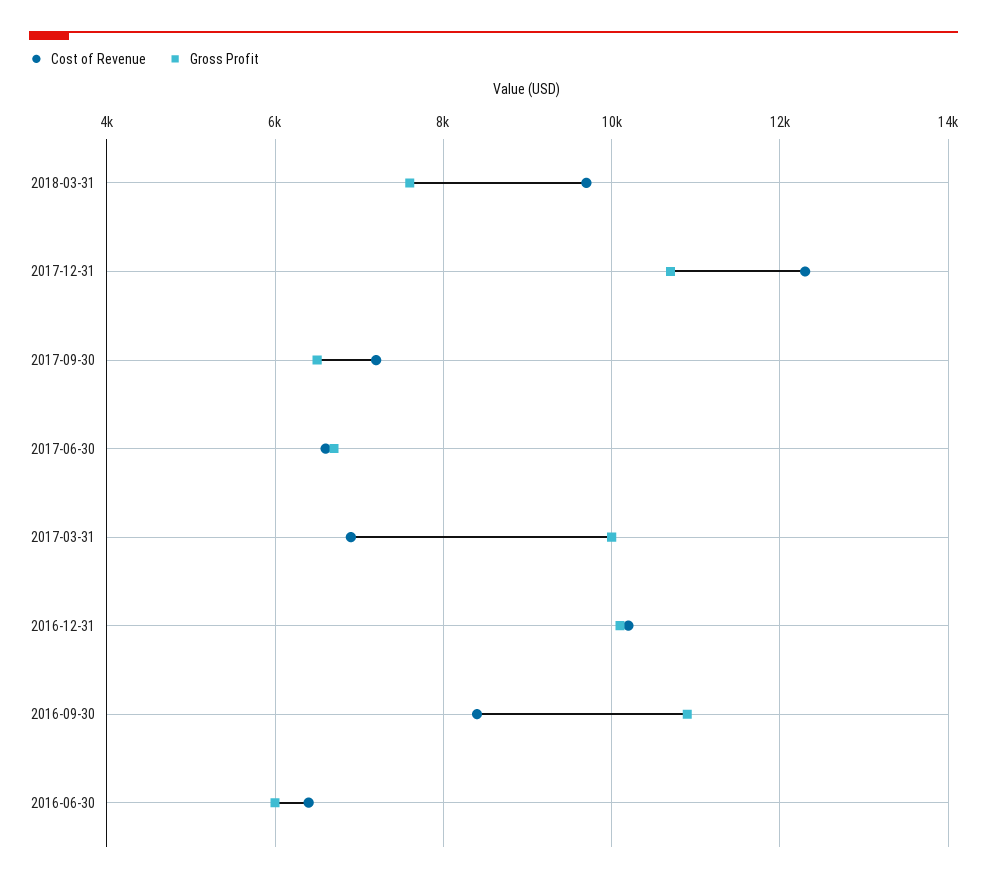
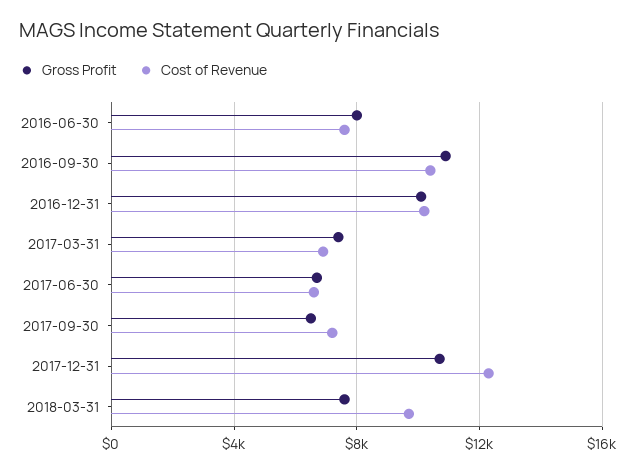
Gross Profit, 2017-03-31: 10000 -> 7500
Cost of Revenue, 2016-09-30: 8400 -> 10500
Cost of Revenue, 2016-06-30: 6400 -> 7500
Gross Profit, 2016-06-30: 6000 -> 8000

